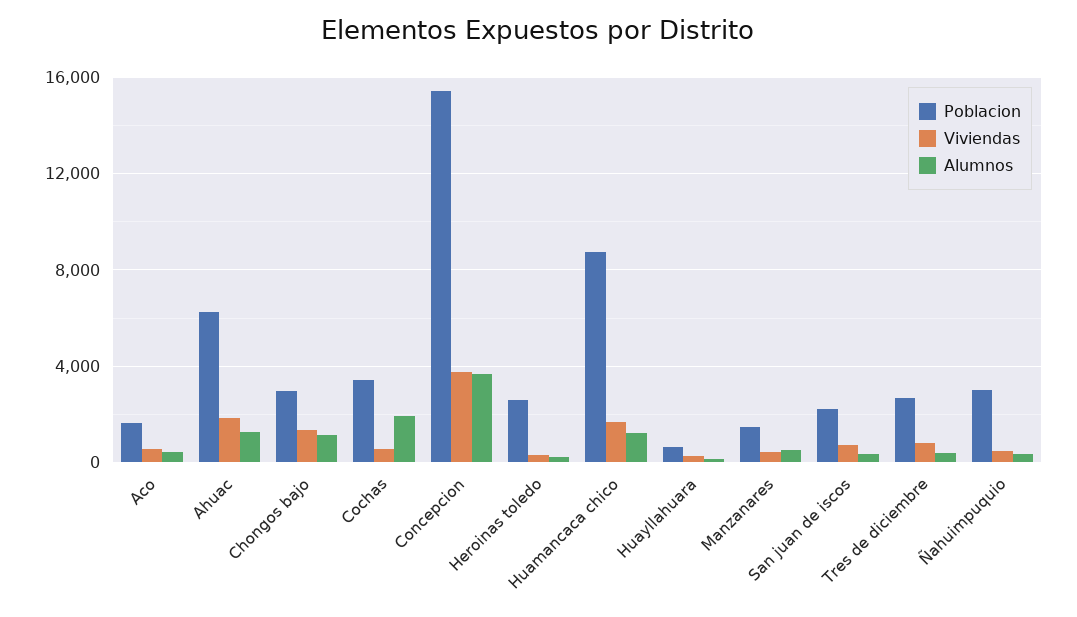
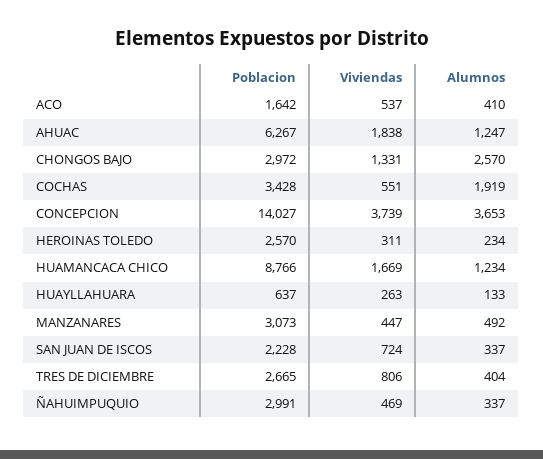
Alumnos, Chongos bajo: 1000 -> 2570
Poblacion, Concepcion: 15500 -> 14027
Poblacion, Manzanares: 1500 -> 3073

